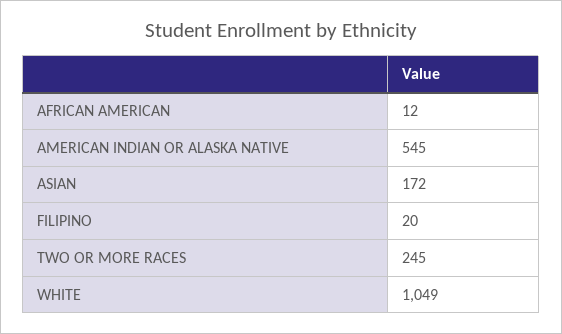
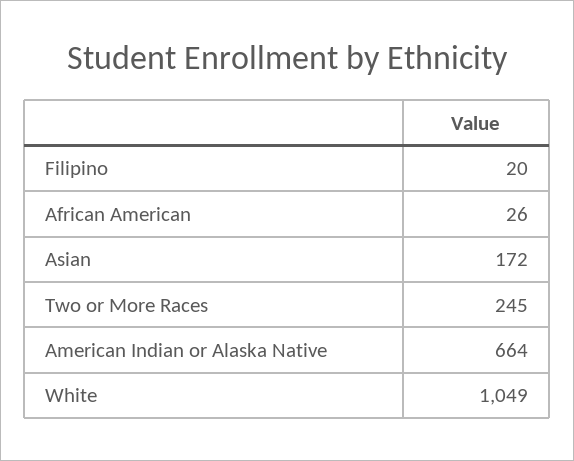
AFRICAN AMERICAN: 12 -> 26
AMERICAN INDIAN OR ALASKA NATIVE: 545 -> 664

